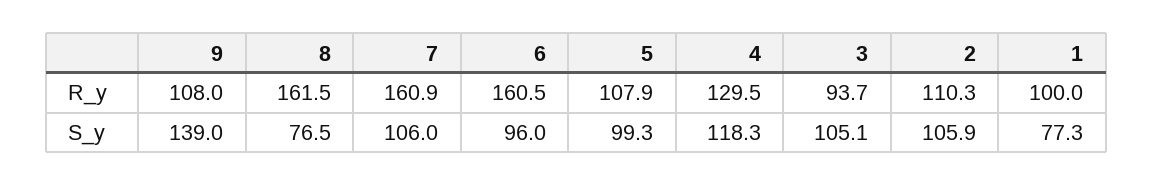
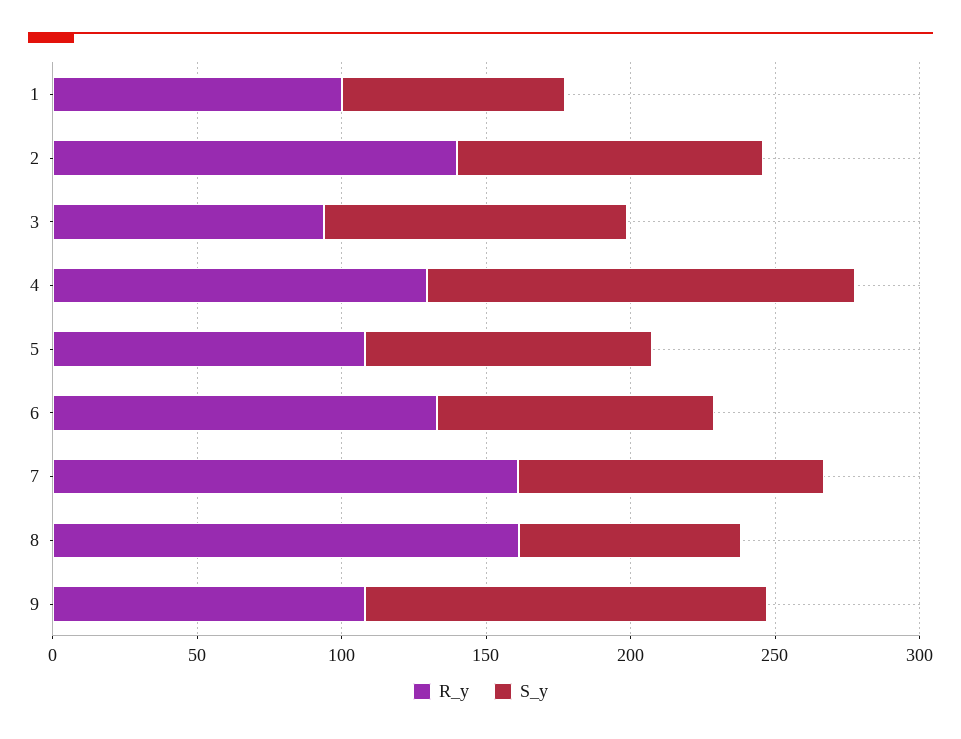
R_y, 6: 160.5 -> 130
R_y, 2: 110.3 -> 140
S_y, 4: 118.3 -> 150

